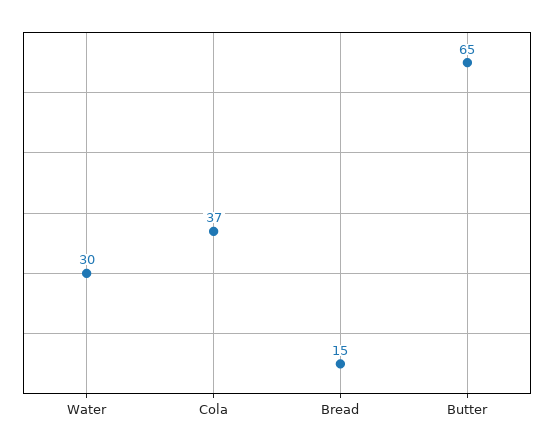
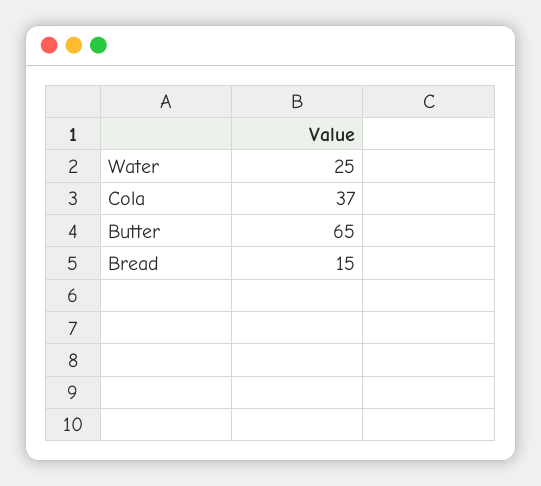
Water: 30 -> 25

